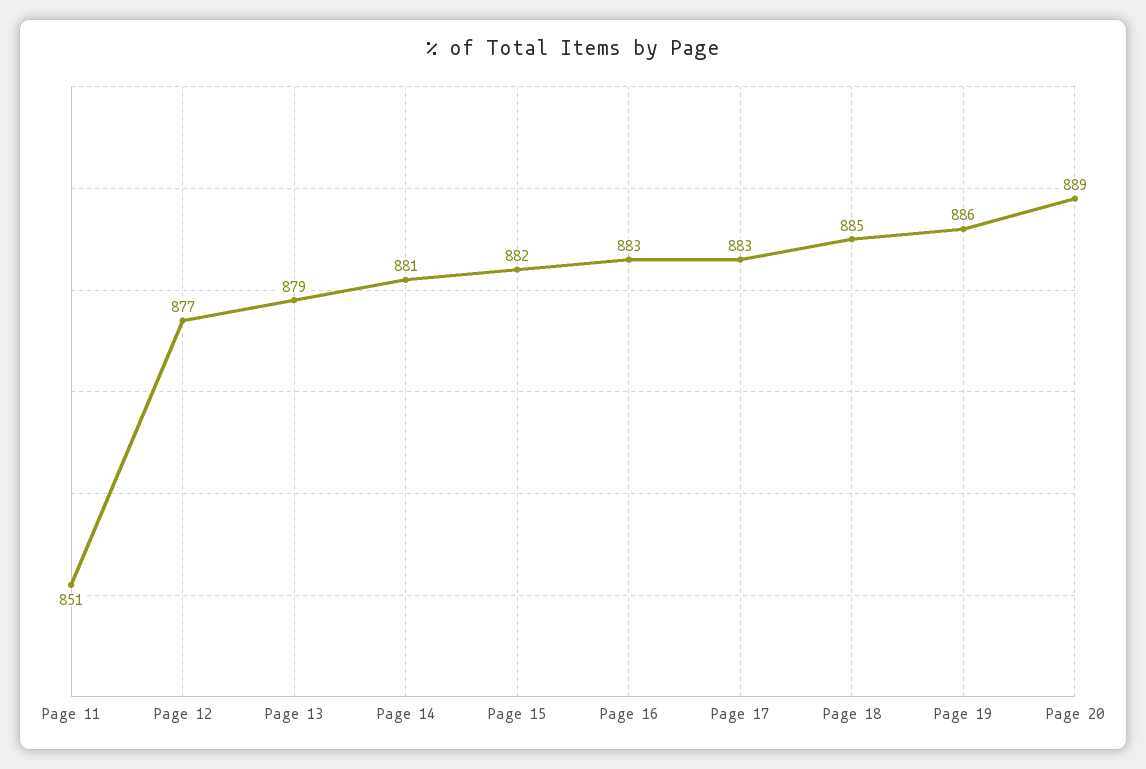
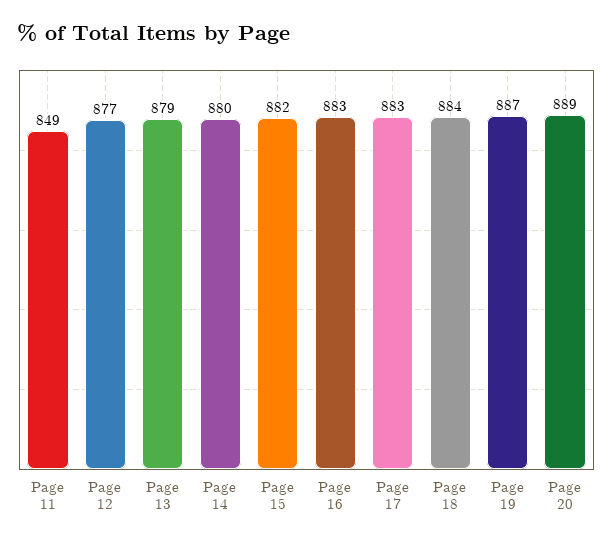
Page 11: 851 -> 849
Page 14: 881 -> 880
Page 18: 885 -> 884
Page 19: 886 -> 887

